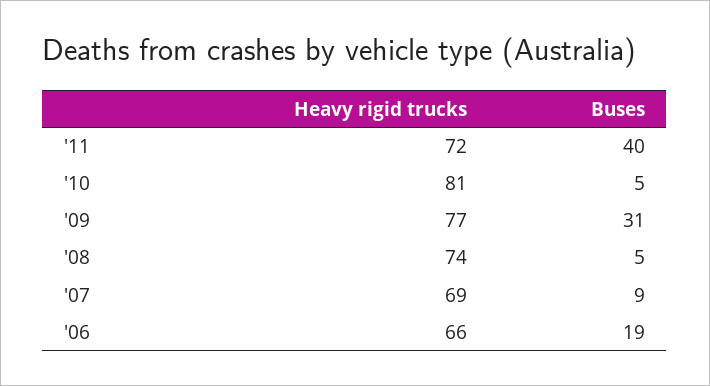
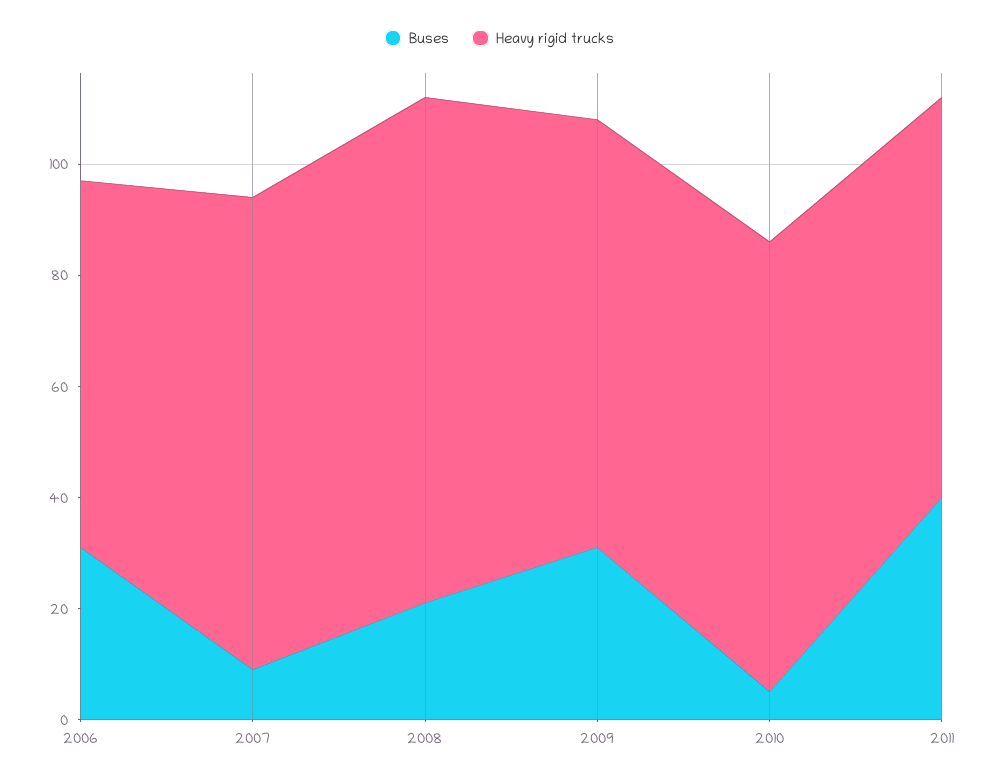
Heavy rigid trucks, '08: 74 -> 90
Buses, '08: 5 -> 20
Heavy rigid trucks, '07: 69 -> 85
Buses, '06: 19 -> 30

